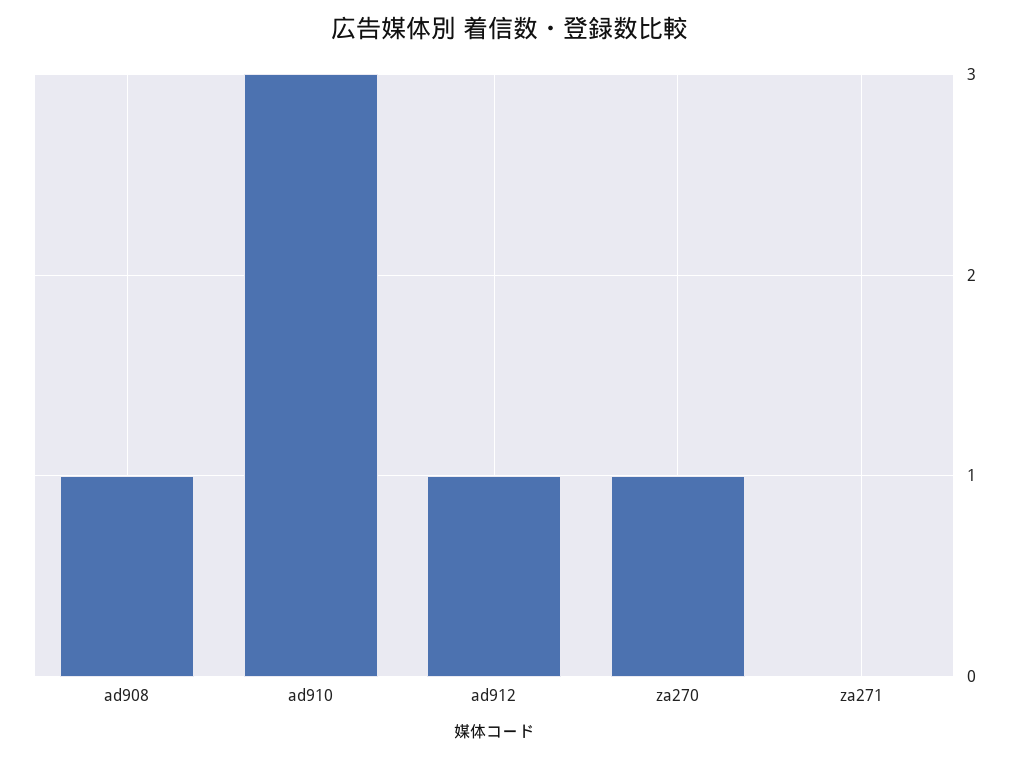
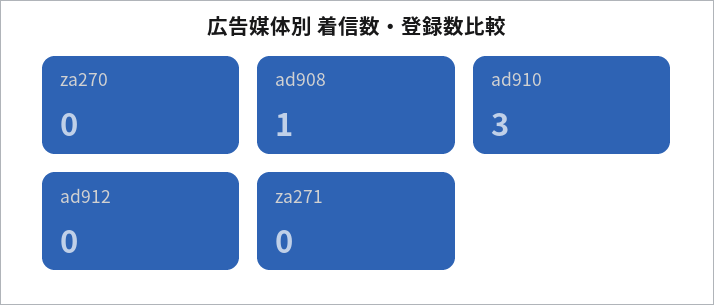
ad912: 1 -> 0
za270: 1 -> 0

